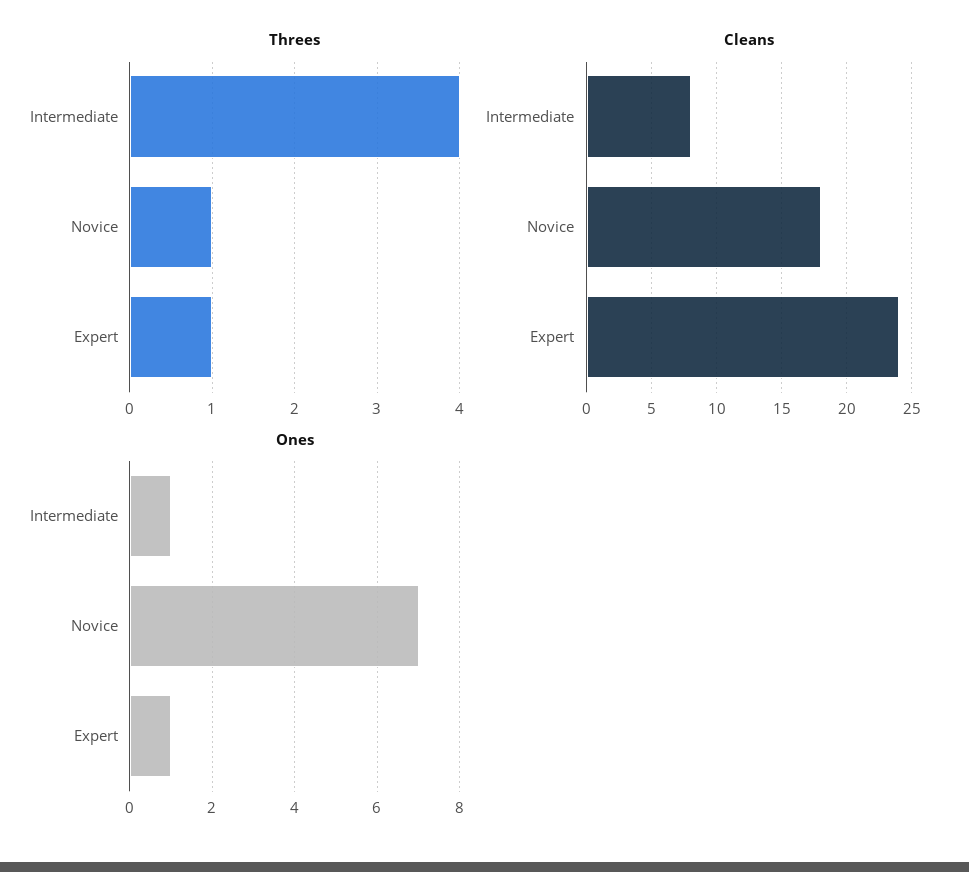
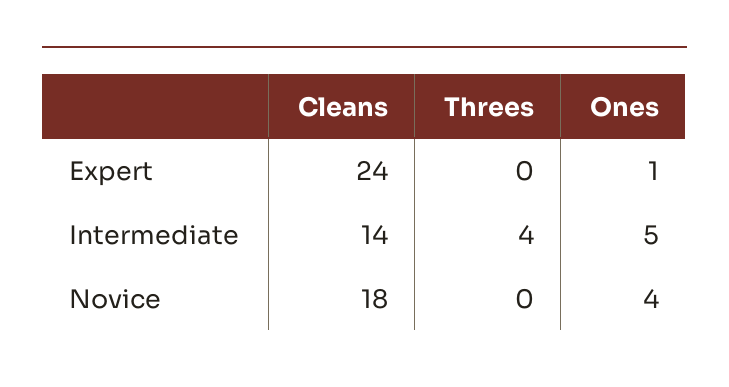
Threes, Novice: 1 -> 0
Threes, Expert: 1 -> 0
Cleans, Intermediate: 8 -> 14
Ones, Intermediate: 1 -> 5
Ones, Novice: 7 -> 4

